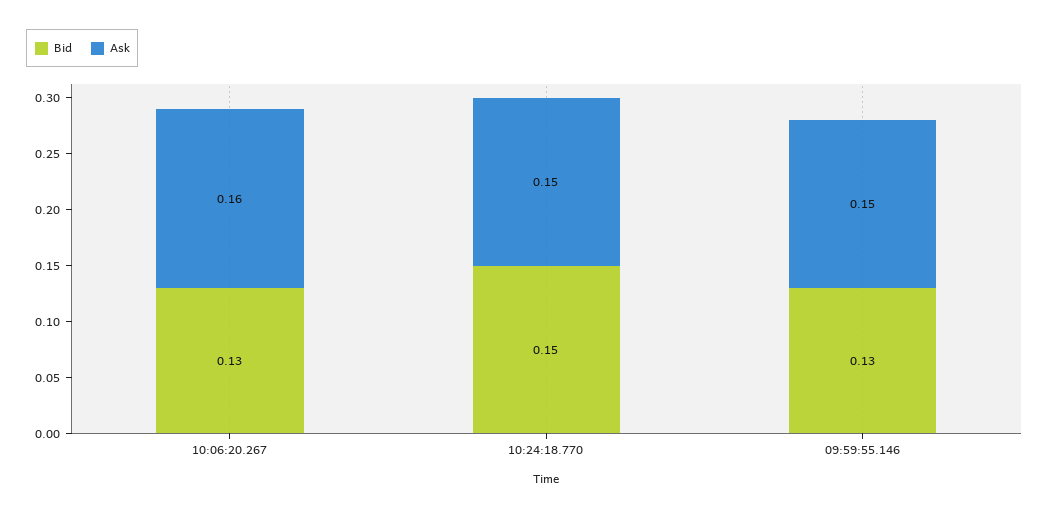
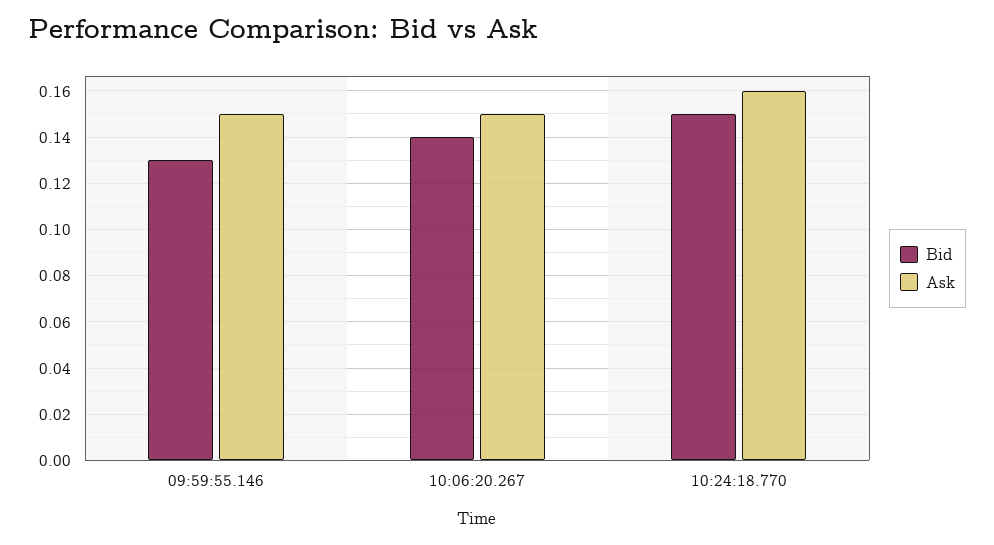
Bid, 10:06:20.267: 0.13 -> 0.14
Ask, 10:06:20.267: 0.16 -> 0.15
Ask, 10:24:18.770: 0.15 -> 0.16

